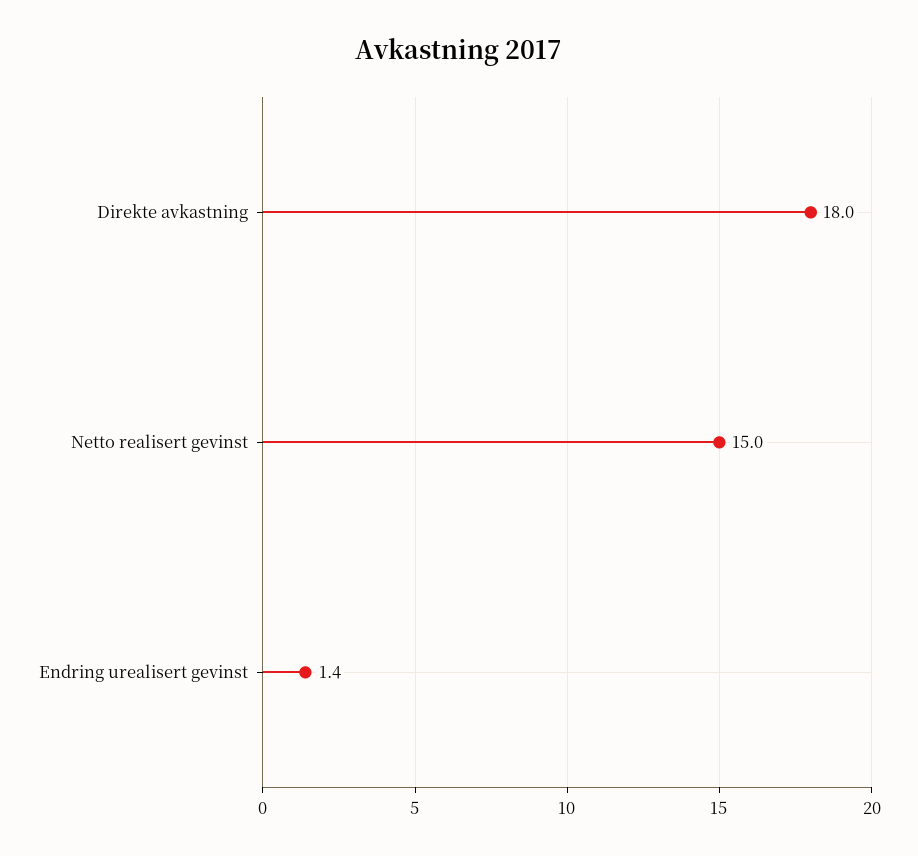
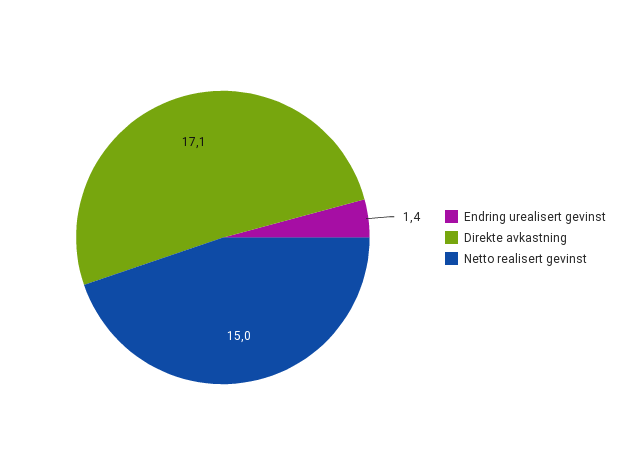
Direkte avkastning: 18 -> 17.1

